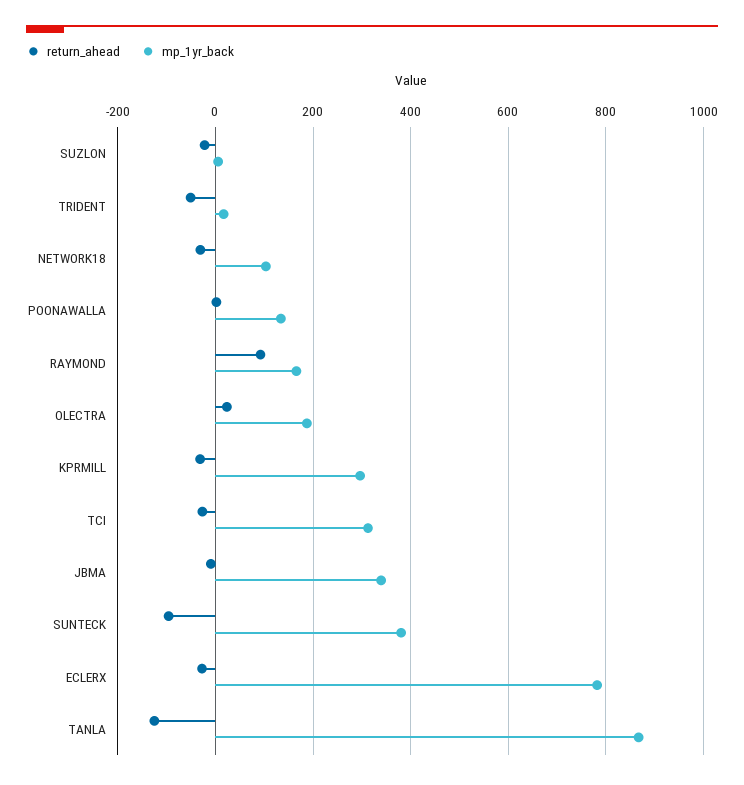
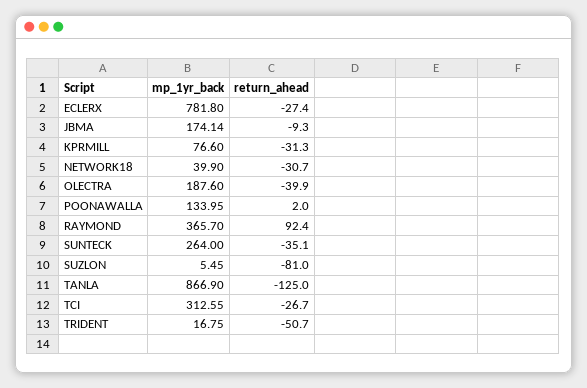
return_ahead, SUZLON: -20 -> -81
mp_1yr_back, NETWORK18: 100 -> 39.9
mp_1yr_back, RAYMOND: 160 -> 365.7
return_ahead, OLECTRA: 20 -> -39.9
mp_1yr_back, KPRMILL: 300 -> 76.6
mp_1yr_back, JBMA: 340 -> 174.14
return_ahead, SUNTECK: -100 -> -35.1
mp_1yr_back, SUNTECK: 380 -> 264

